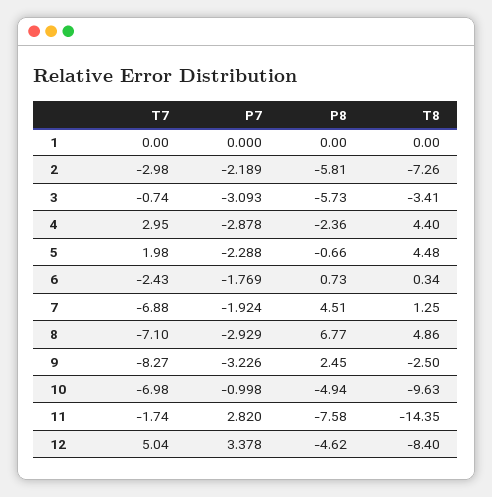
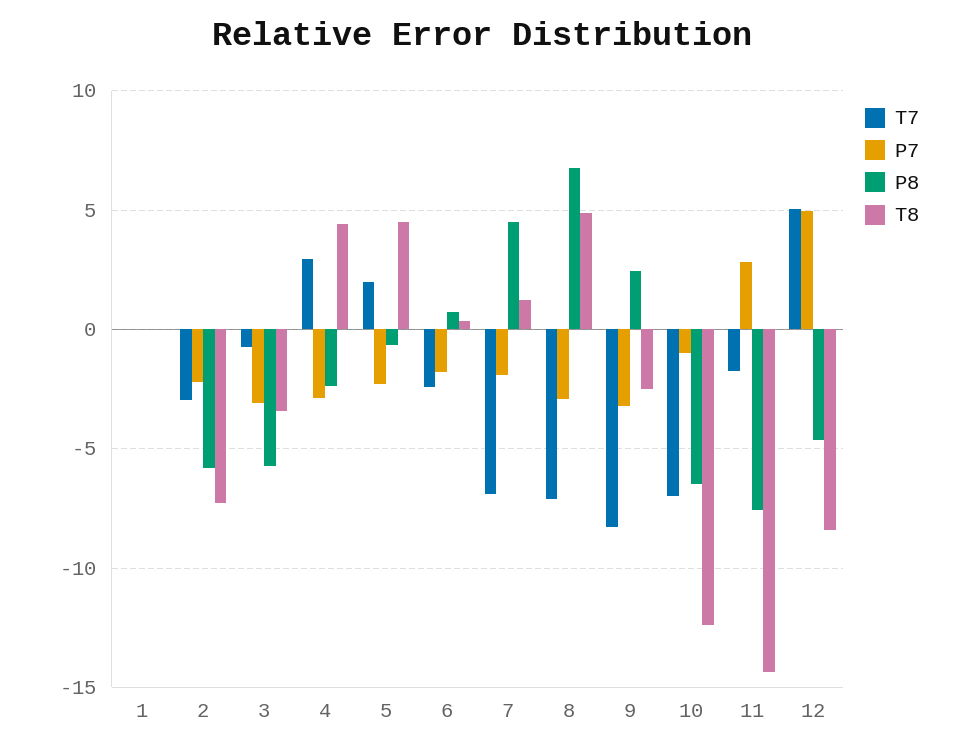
P8, 10: -4.94 -> -6.5
T8, 10: -9.63 -> -12.5
P7, 12: 3.378 -> 5

